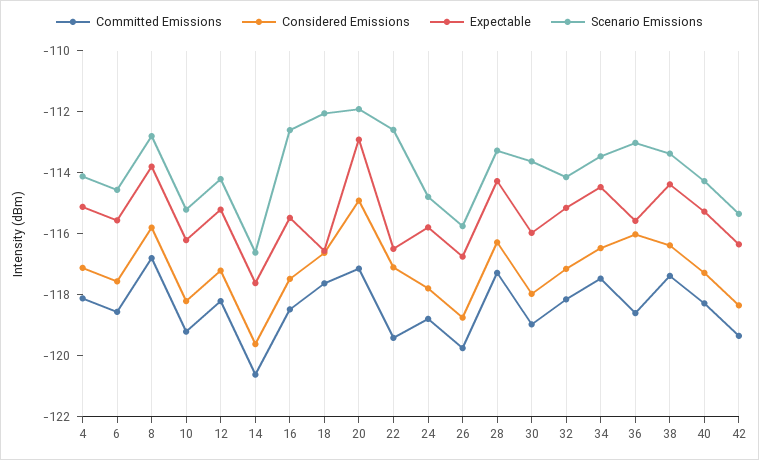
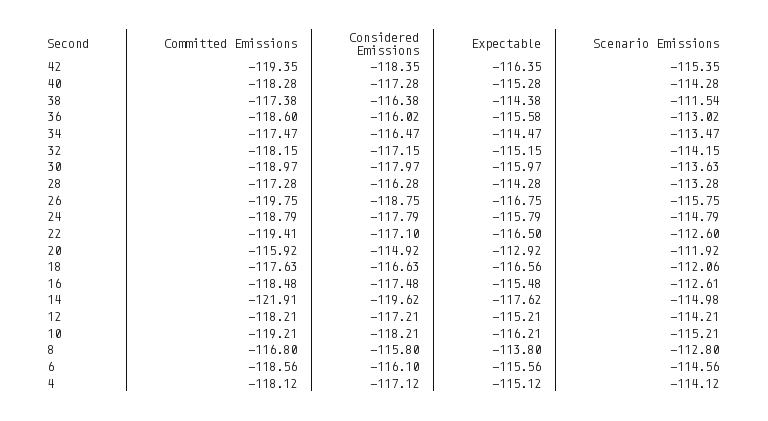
Considered Emissions, 6: -117.5 -> -116.1
Committed Emissions, 14: -120.5 -> -121.91
Scenario Emissions, 14: -116.5 -> -114.98
Committed Emissions, 20: -117 -> -115.92
Scenario Emissions, 38: -113.5 -> -111.54

